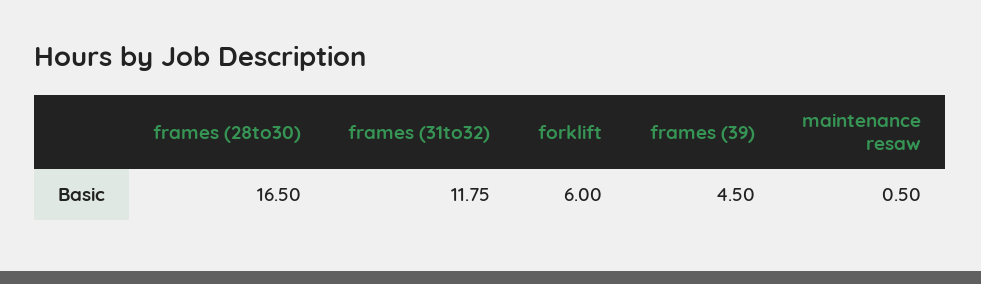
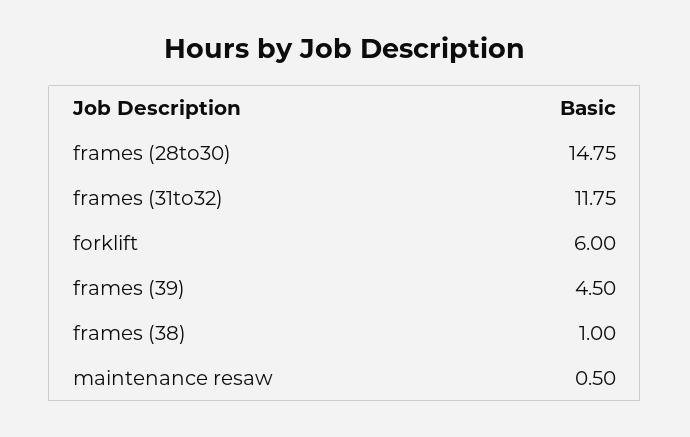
frames (28to30): 16.5 -> 14.75
frames (38): none -> 1

